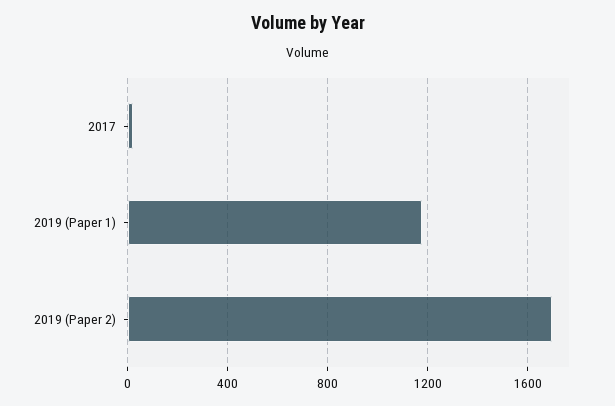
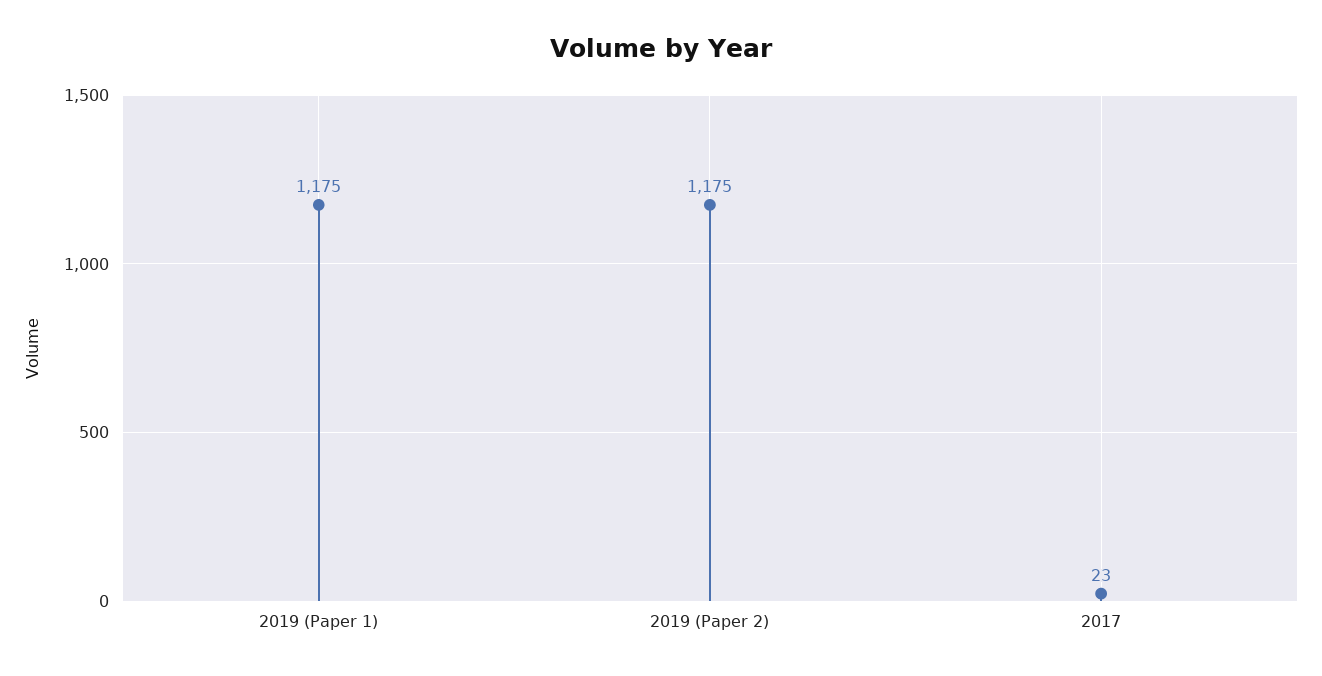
2019 (Paper 2): 1700 -> 1175

